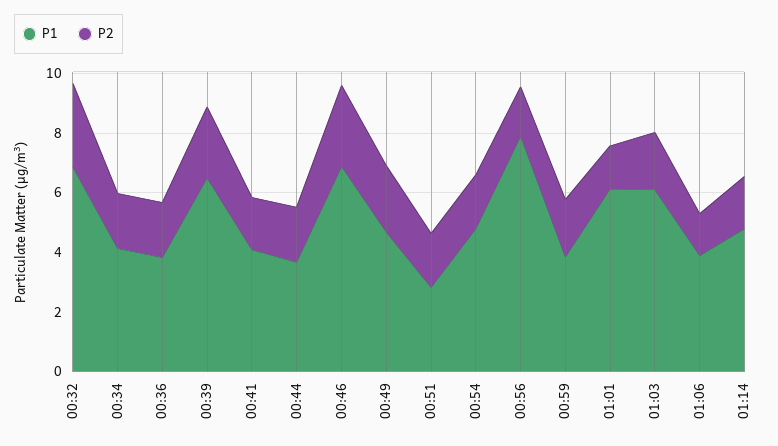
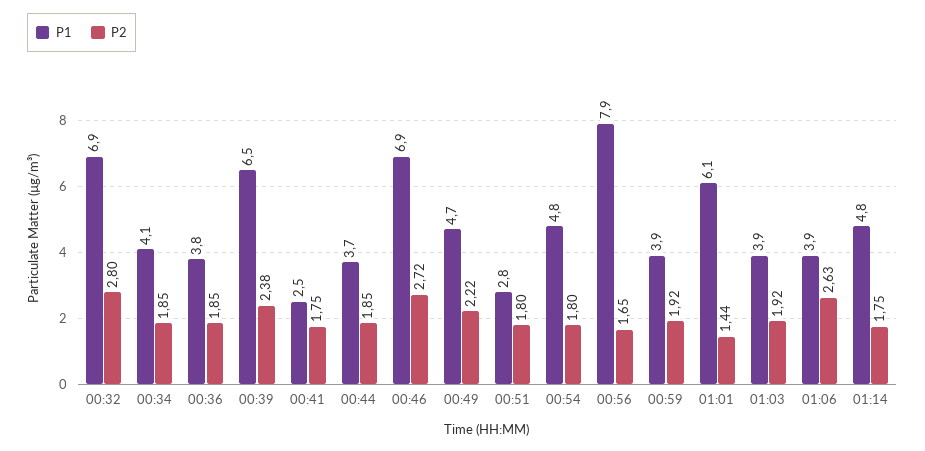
P1, 00:41: 4 -> 2.5
P1, 01:03: 6 -> 3.9
P2, 01:06: 1.5 -> 2.63

